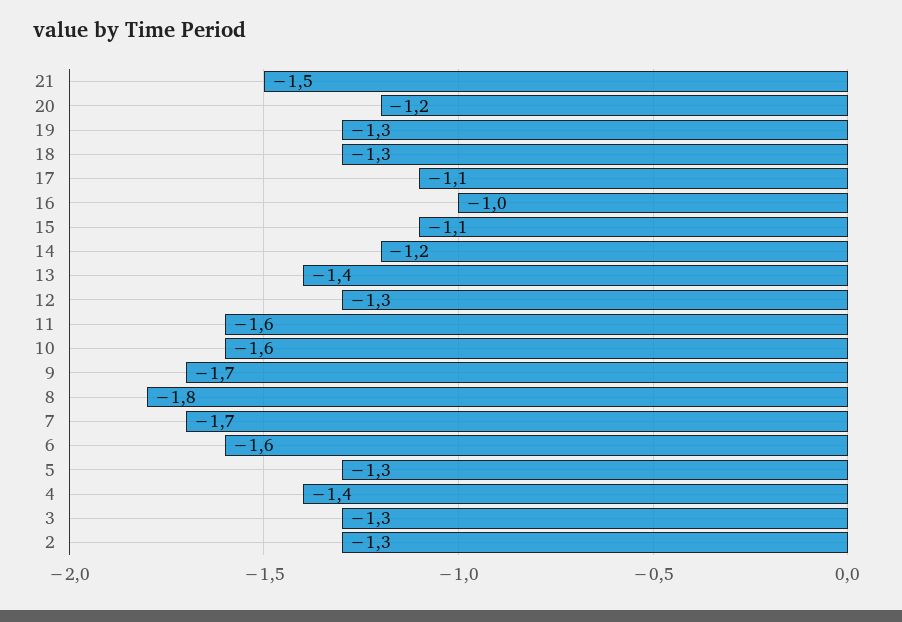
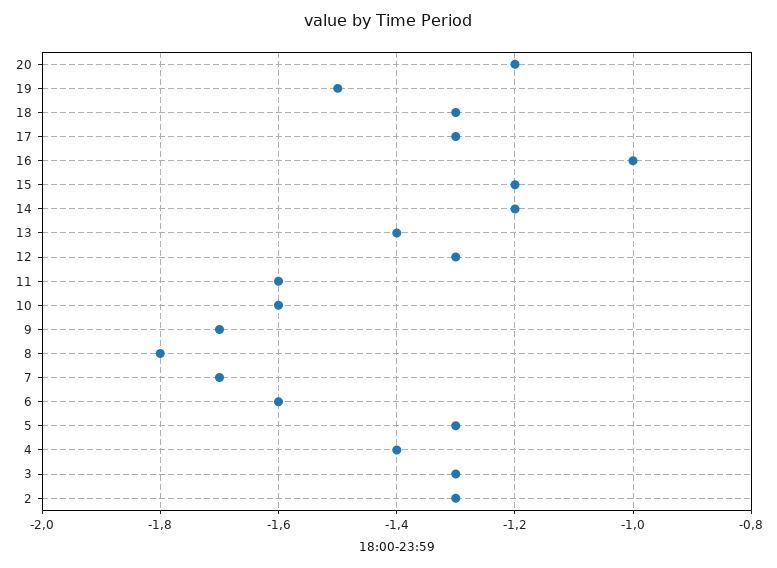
21: -1.5 -> none
19: -1.3 -> -1.5
17: -1.1 -> -1.3
15: -1.1 -> -1.2

